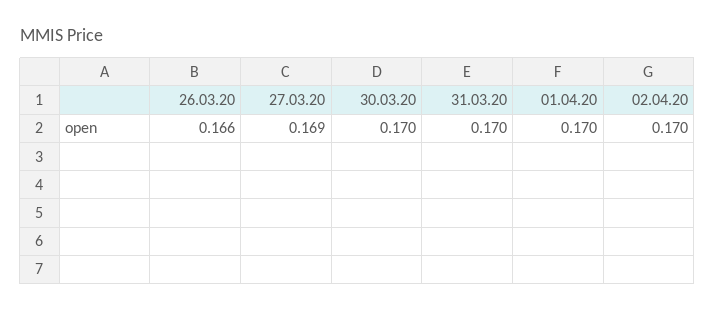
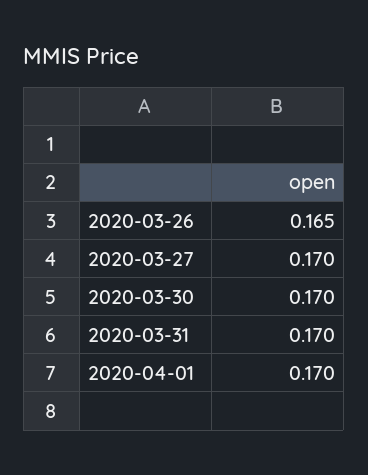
26.03.20: 0.166 -> 0.165
27.03.20: 0.169 -> 0.17
02.04.20: 0.17 -> none

